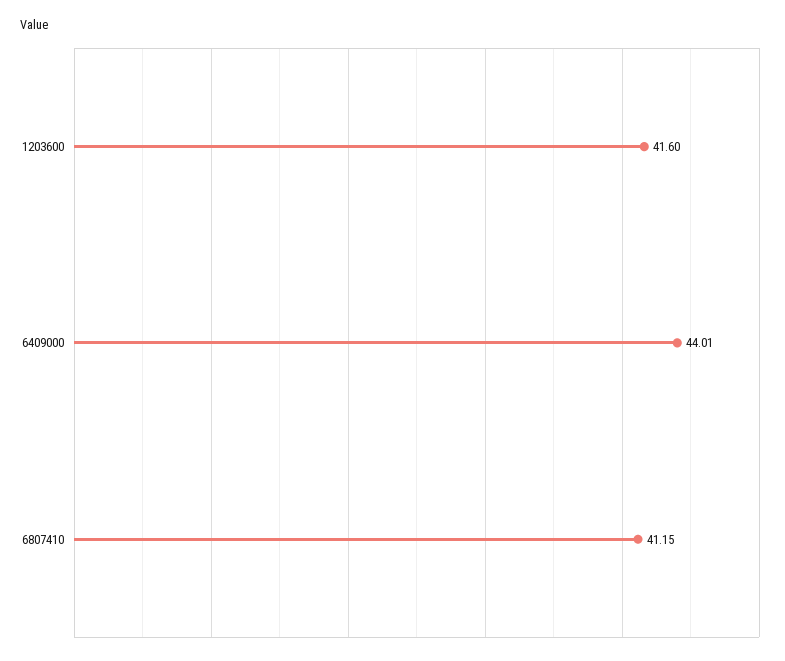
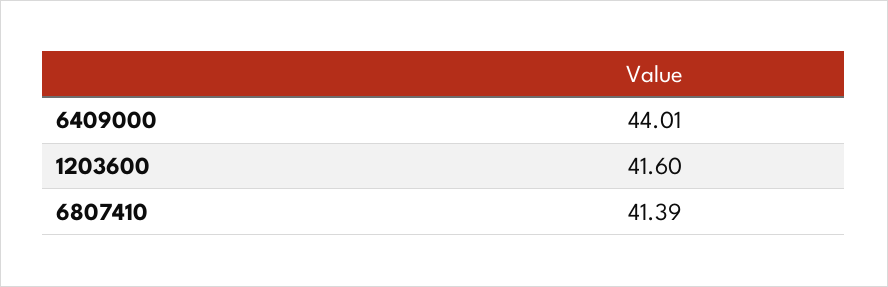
6807410: 41.15 -> 41.39

